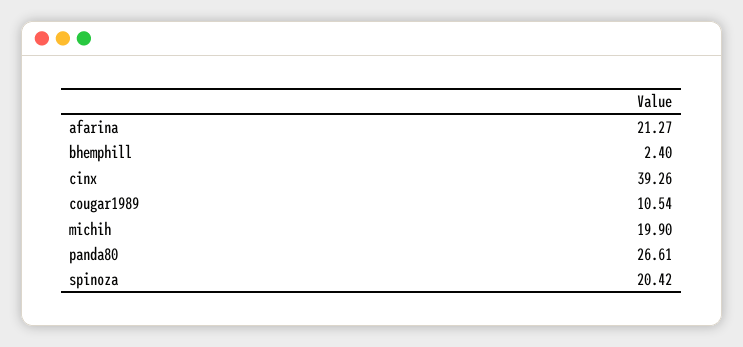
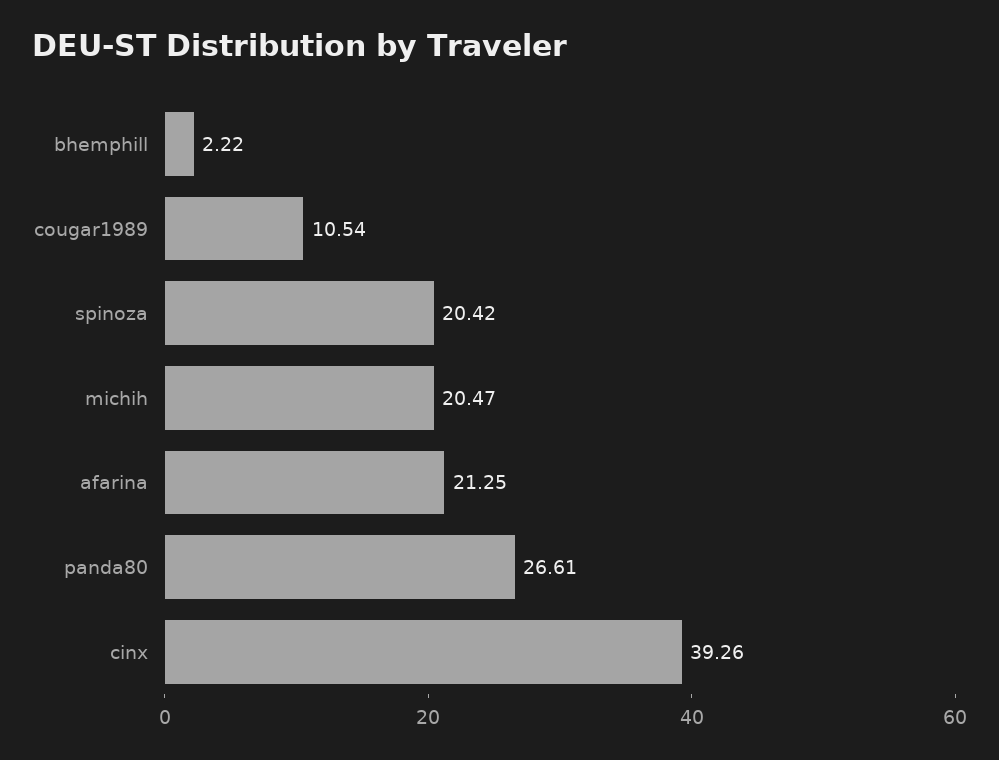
afarina: 21.27 -> 21.25
bhemphill: 2.4 -> 2.22
michih: 19.9 -> 20.47

